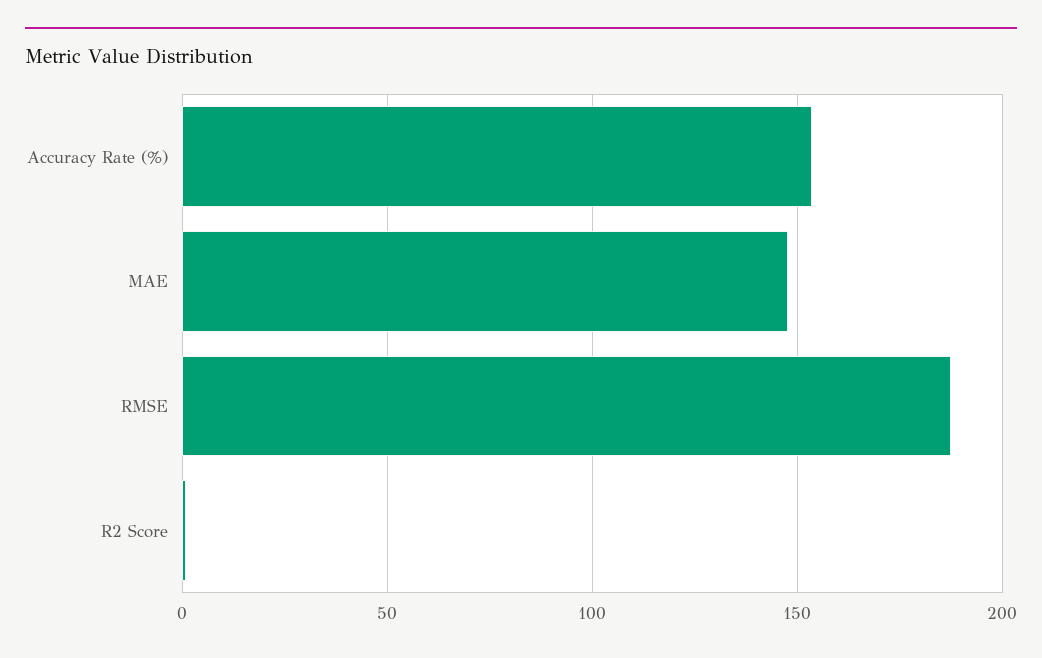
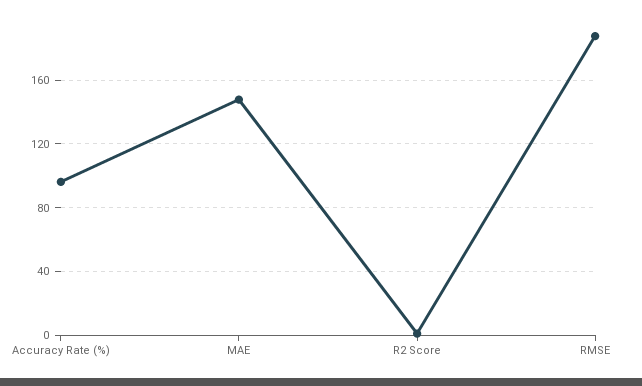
Accuracy Rate (%): 155 -> 95

